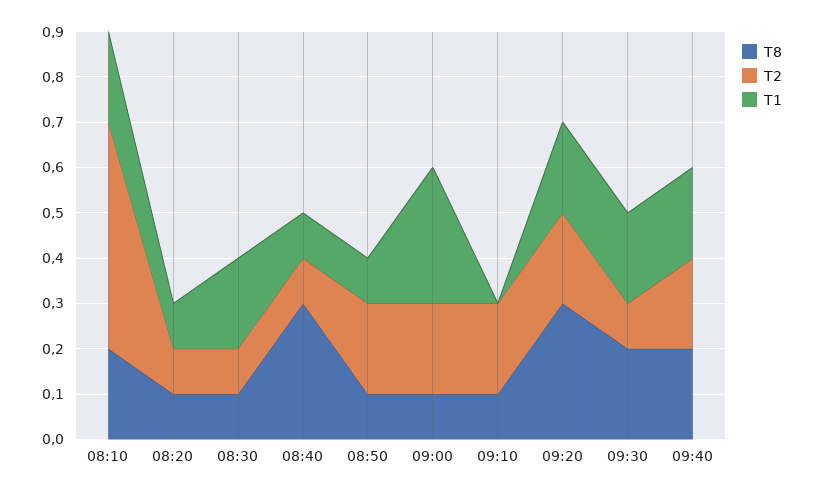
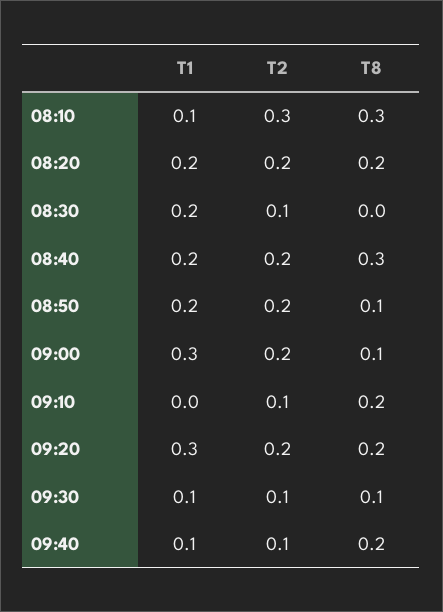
T8, 08:10: 0.2 -> 0.3
T2, 08:10: 0.5 -> 0.3
T1, 08:10: 0.2 -> 0.1
T8, 08:20: 0.1 -> 0.2
T2, 08:20: 0.1 -> 0.2
T1, 08:20: 0.1 -> 0.2
T8, 08:30: 0.1 -> 0
T2, 08:40: 0.1 -> 0.2
T1, 08:40: 0.1 -> 0.2
T1, 08:50: 0.1 -> 0.2
T8, 09:10: 0.1 -> 0.2
T2, 09:10: 0.2 -> 0.1
T8, 09:20: 0.3 -> 0.2
T1, 09:20: 0.2 -> 0.3
T8, 09:30: 0.2 -> 0.1
T1, 09:30: 0.2 -> 0.1
T2, 09:40: 0.2 -> 0.1
T1, 09:40: 0.2 -> 0.1

